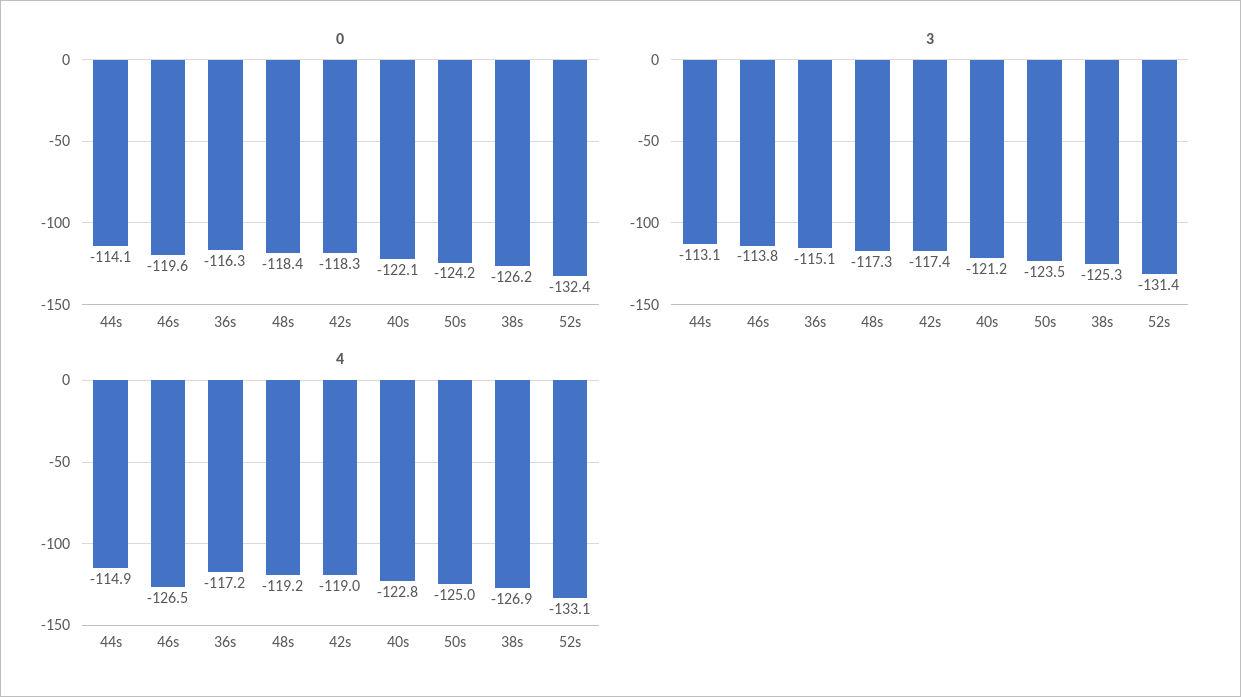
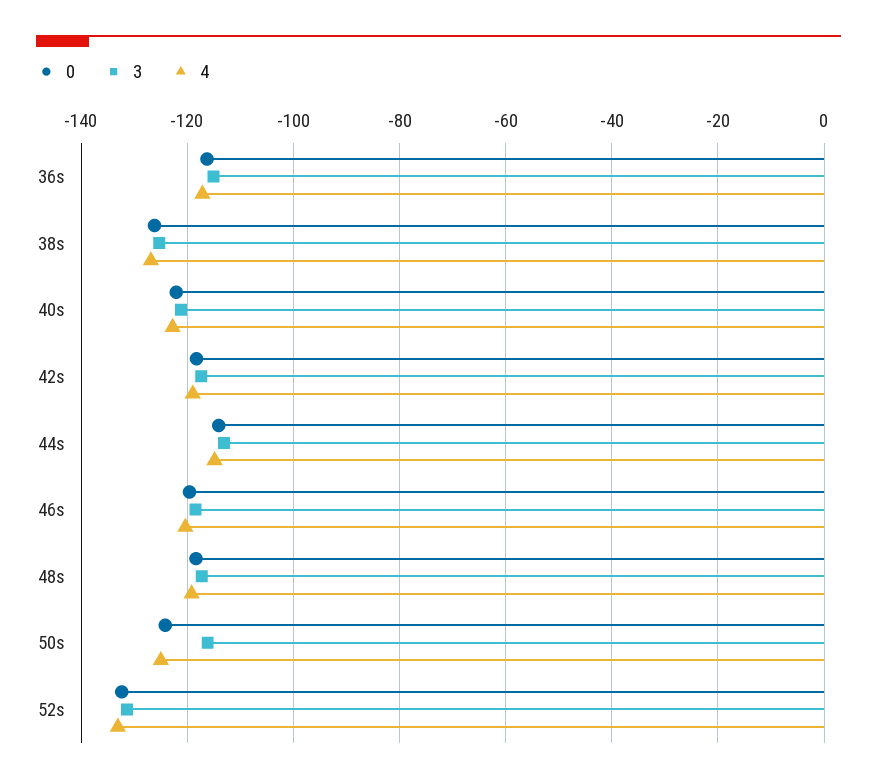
3, 46s: -113.8 -> -118
3, 50s: -123.5 -> -116
4, 46s: -126.5 -> -120

